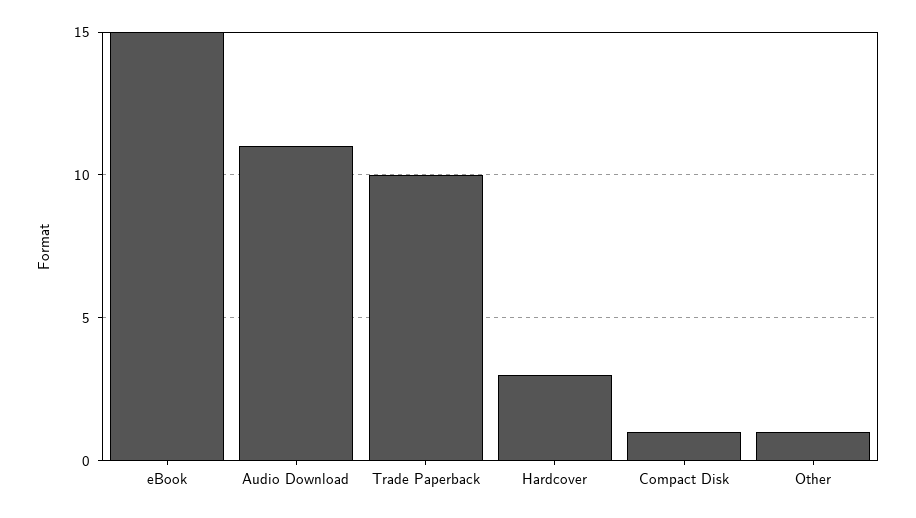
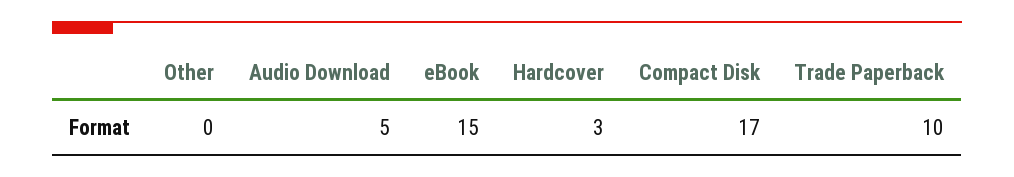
Audio Download: 11 -> 5
Compact Disk: 1 -> 17
Other: 1 -> 0

